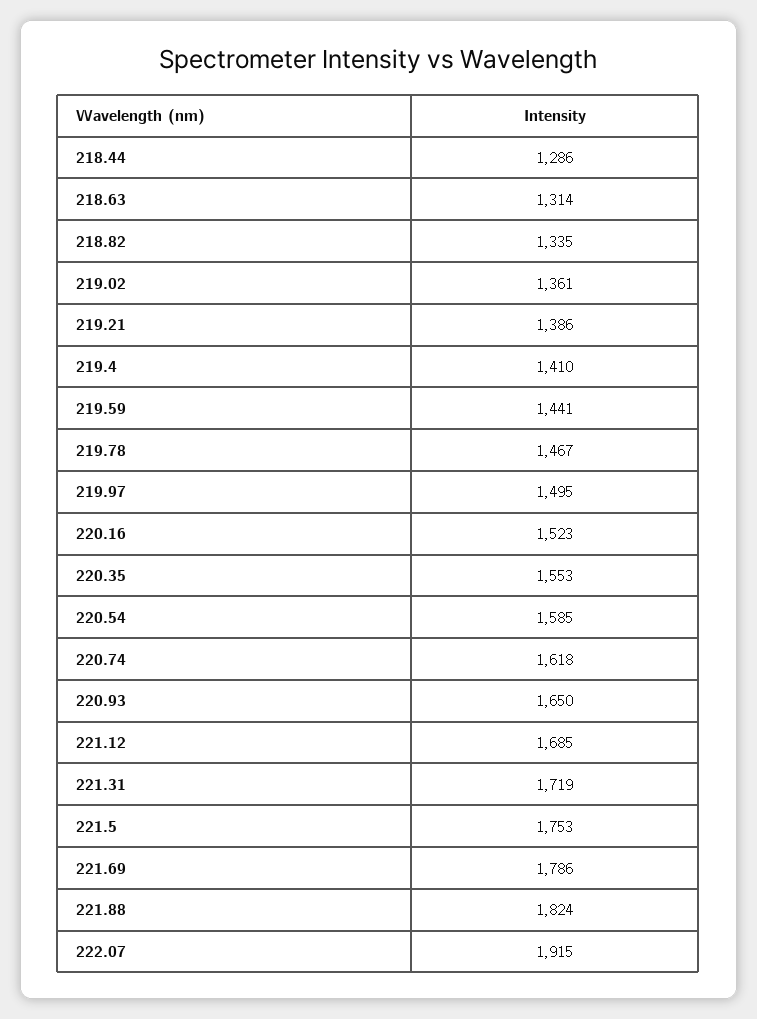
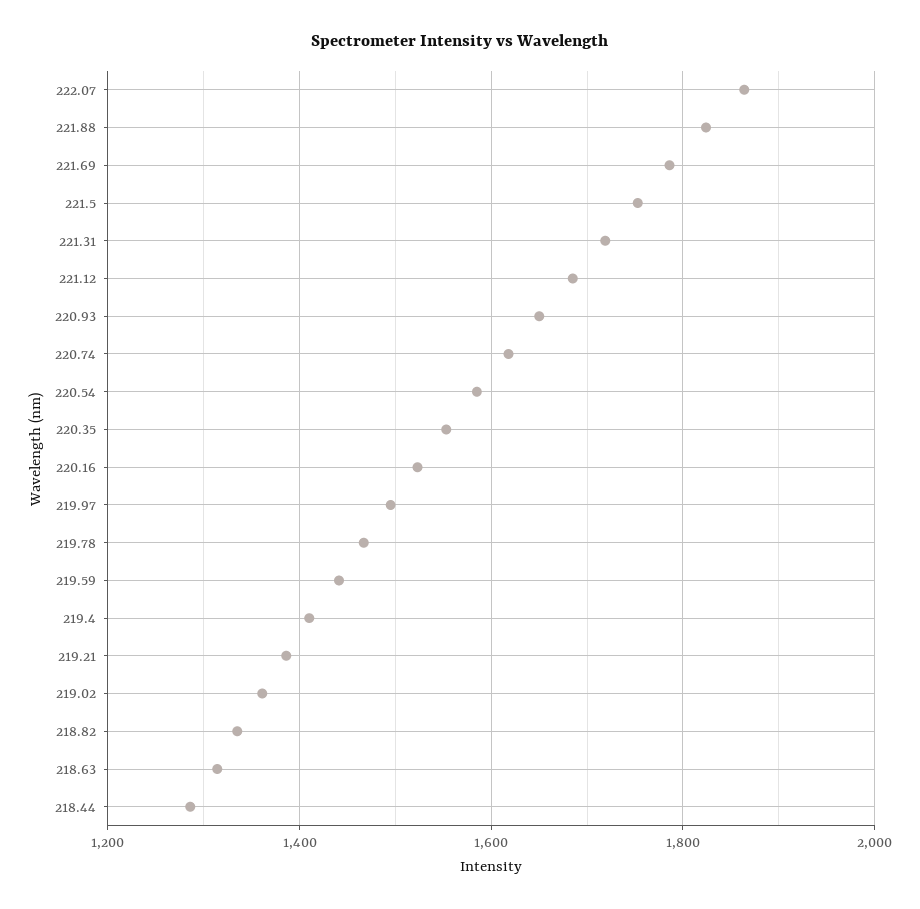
222.07: 1915 -> 1860

